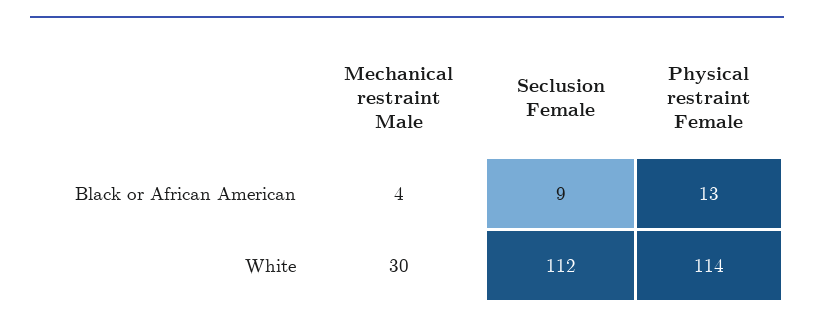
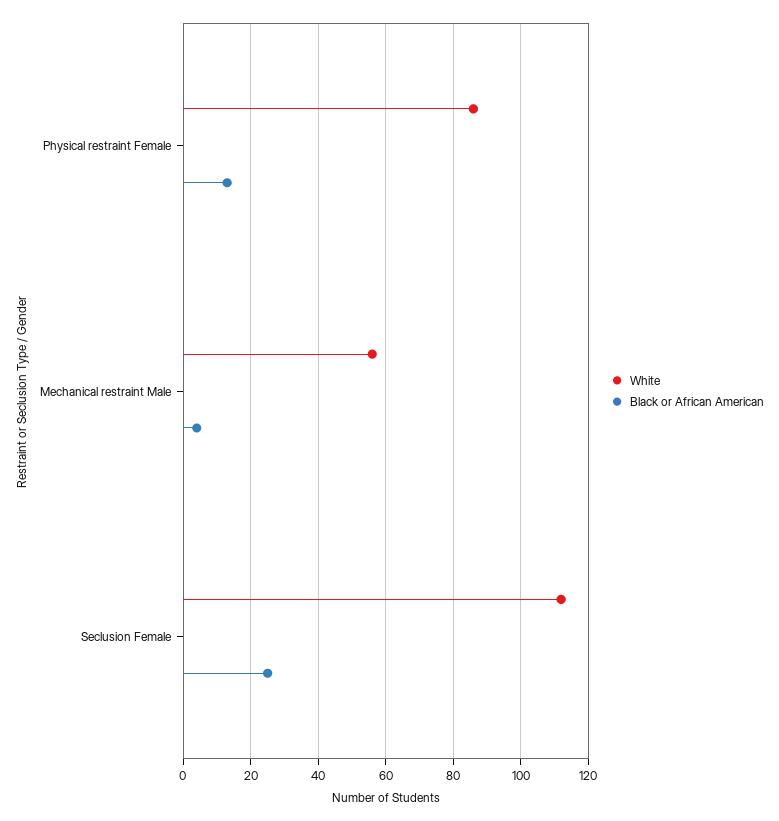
Black or African American, Seclusion Female: 9 -> 25
White, Mechanical restraint Male: 30 -> 55
White, Physical restraint Female: 114 -> 85

